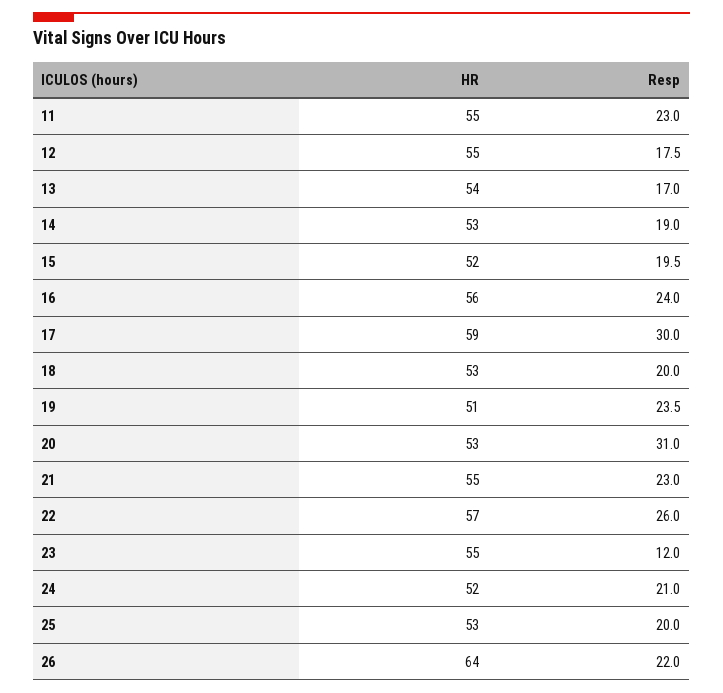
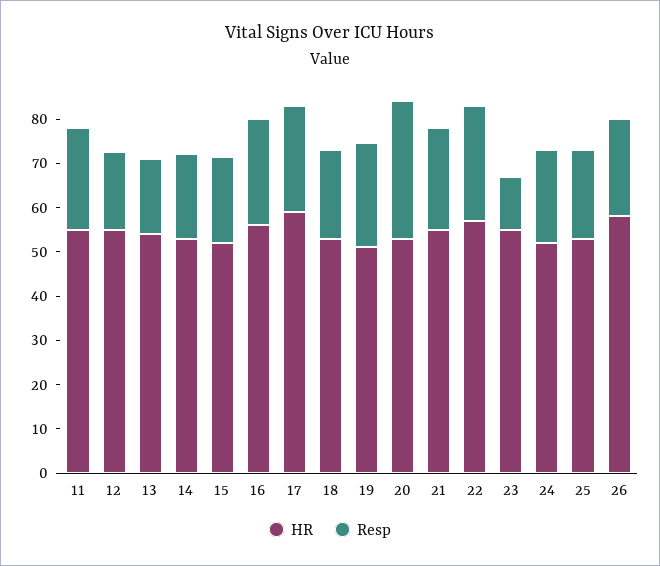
Resp, 17: 30 -> 24
HR, 26: 64 -> 58

